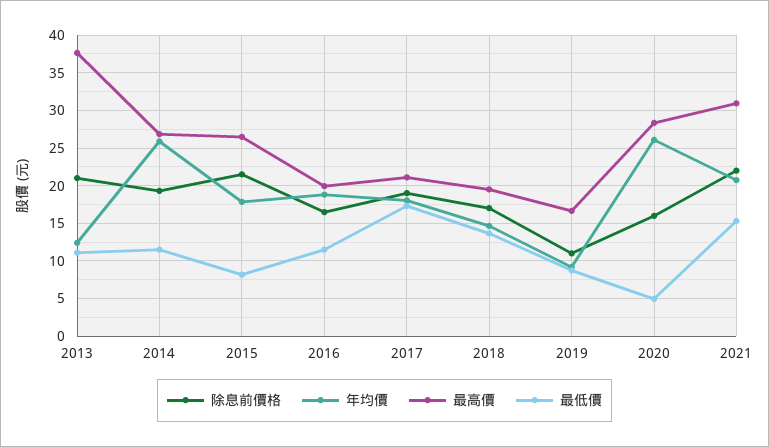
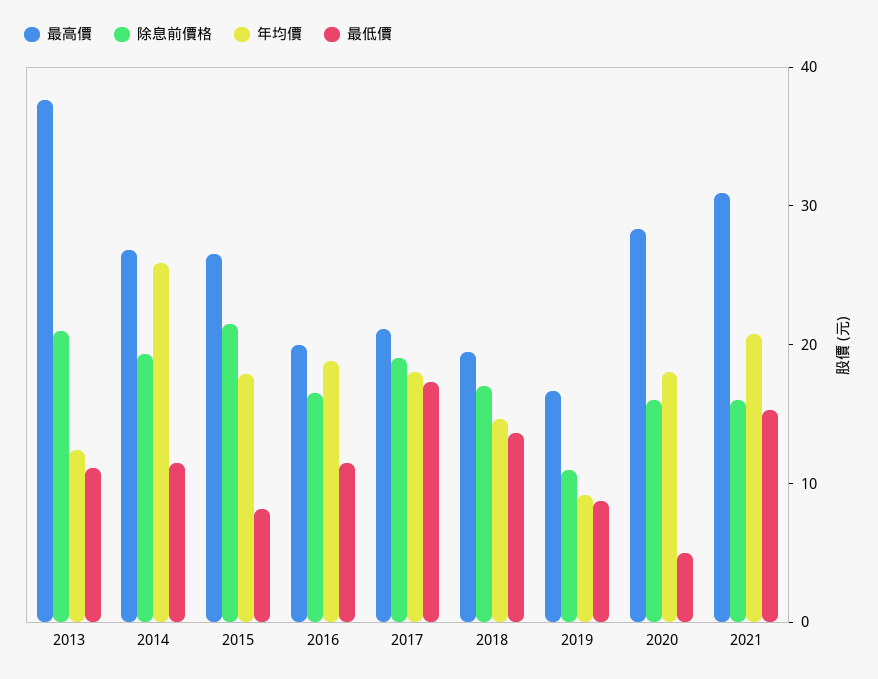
年均價, 2020: 26 -> 18
除息前價格, 2021: 22 -> 16

